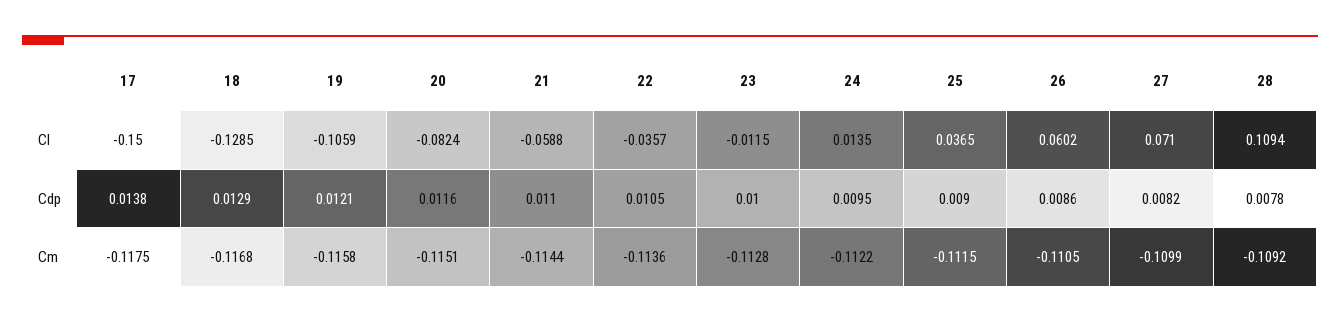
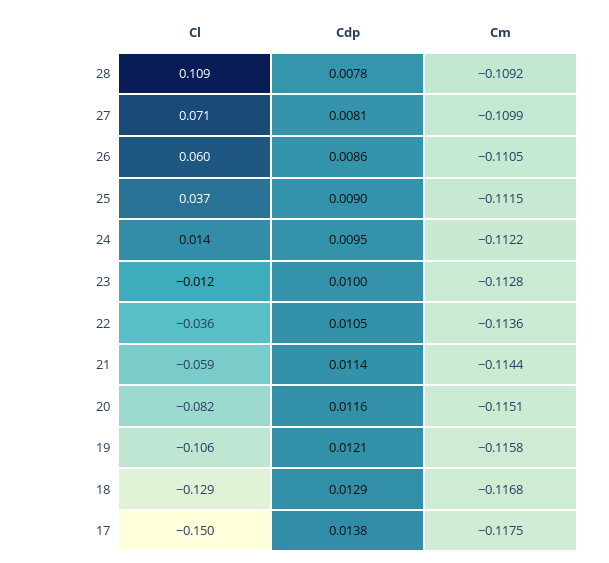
21, Cdp: 0.011 -> 0.0114
27, Cdp: 0.0082 -> 0.0081

